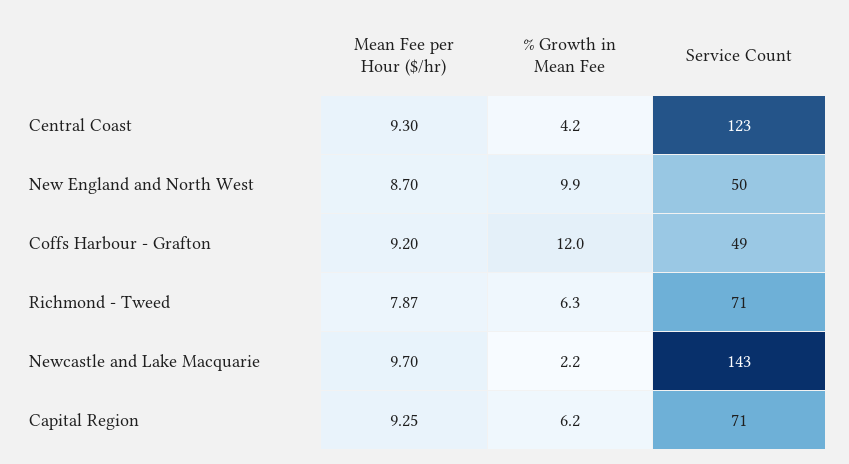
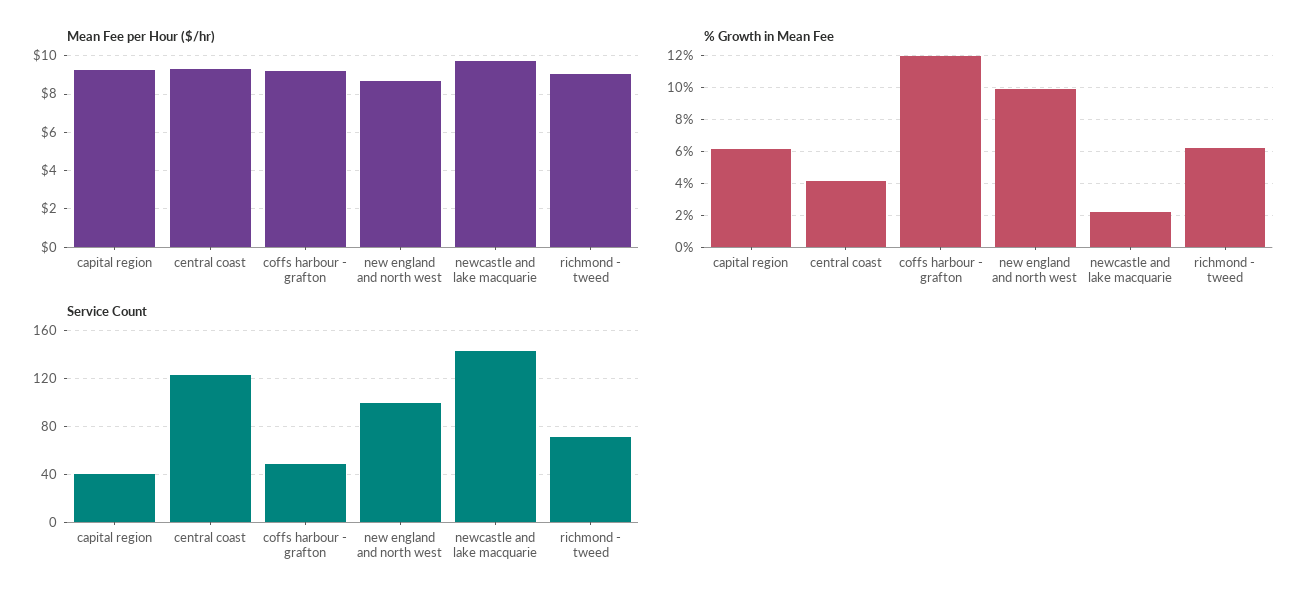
Service Count, New England and North West: 50 -> 100
Mean Fee per Hour ($/hr), Richmond - Tweed: 7.87 -> 9
Service Count, Capital Region: 71 -> 40

